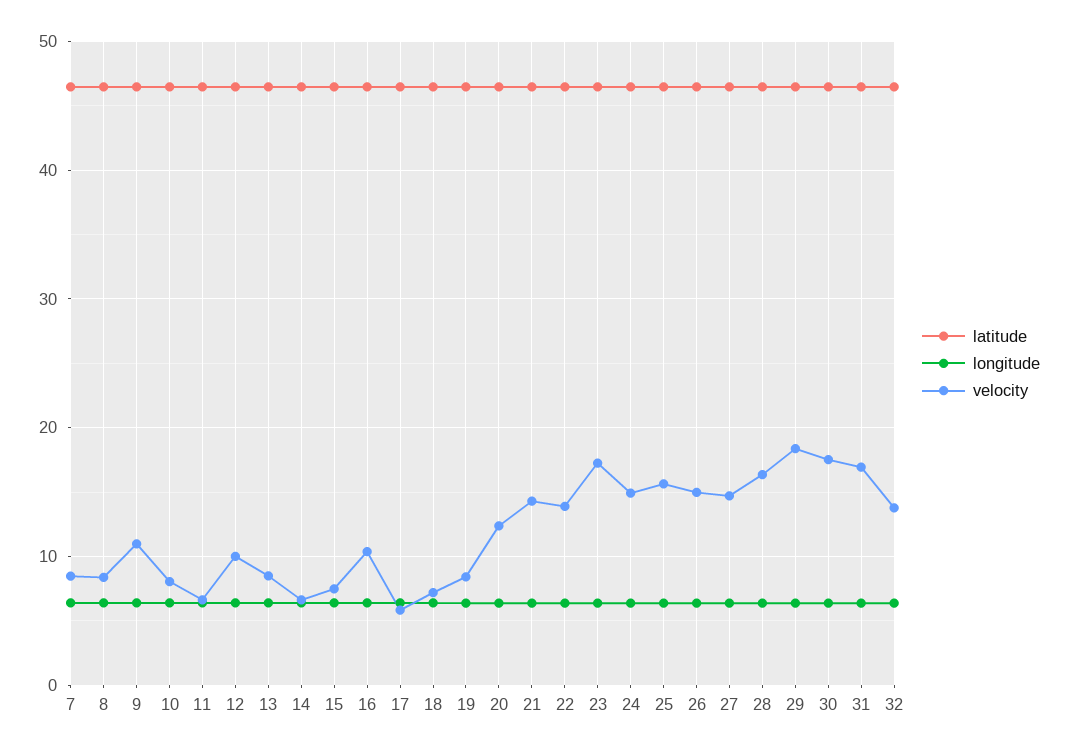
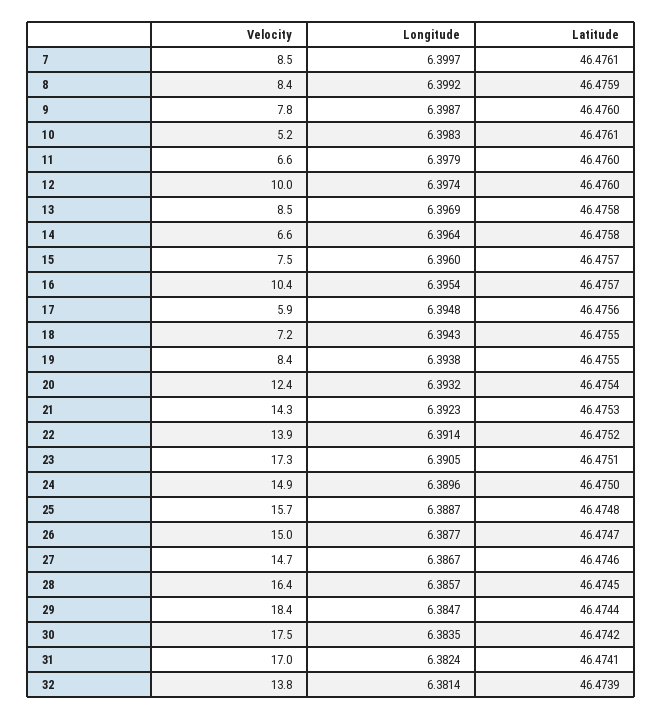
velocity, 9: 11 -> 7.8
velocity, 10: 8 -> 5.2

